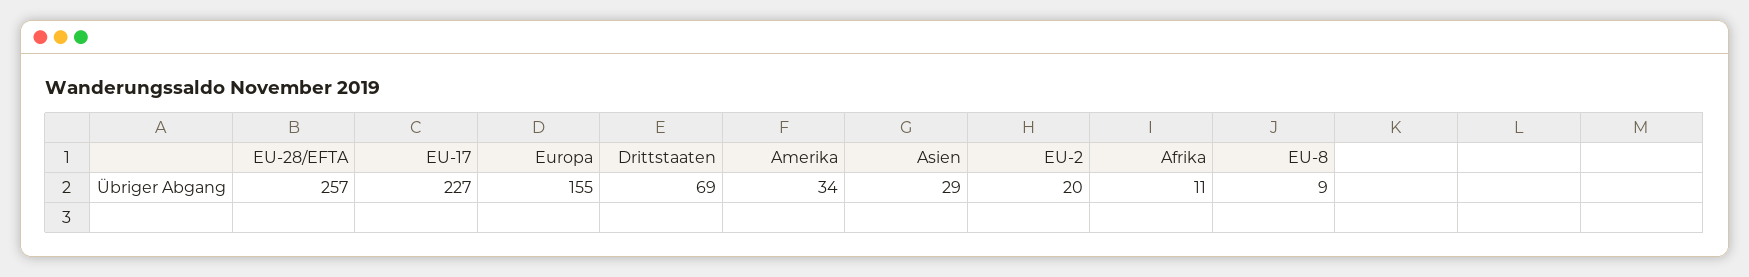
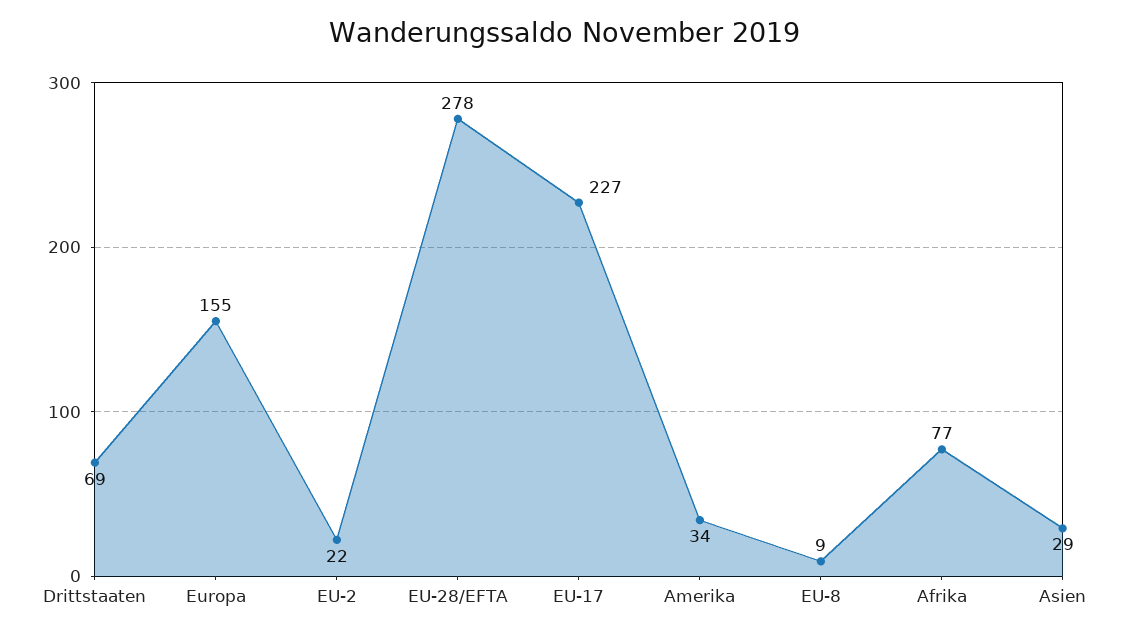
EU-28/EFTA: 257 -> 278
EU-2: 20 -> 22
Afrika: 11 -> 77

